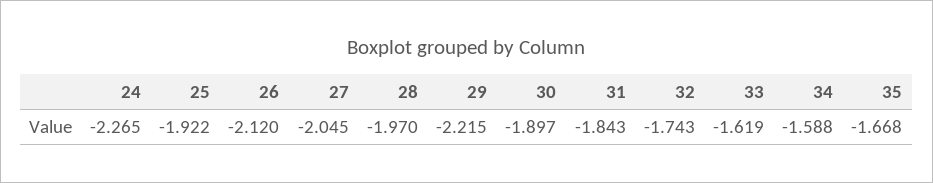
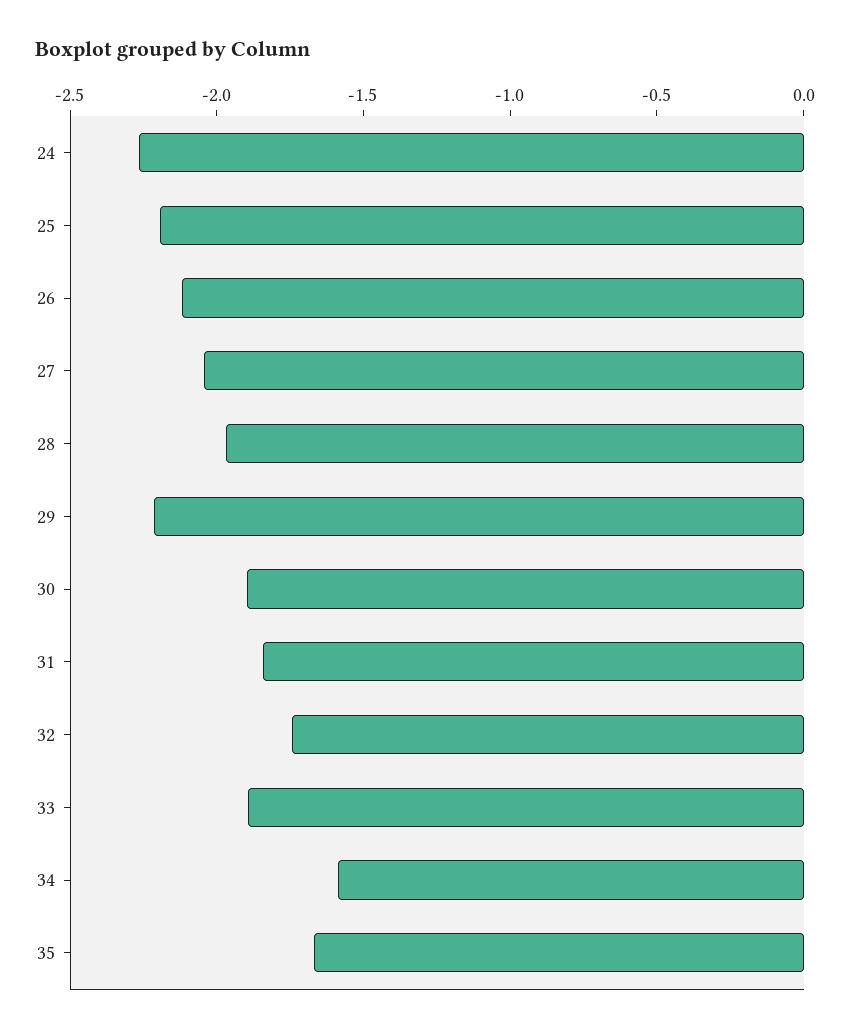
25: -1.922 -> -2.2
33: -1.619 -> -1.9

